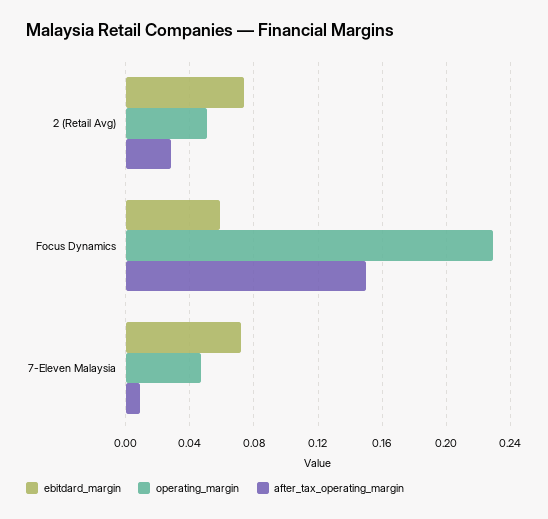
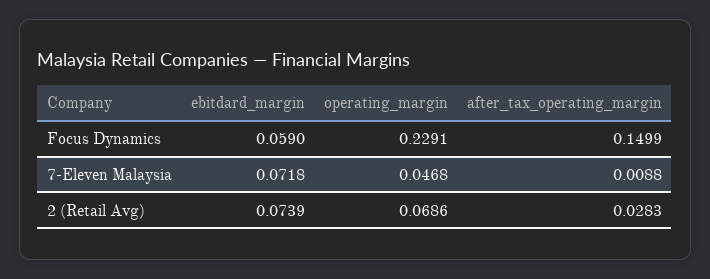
operating_margin, 2 (Retail Avg): 0.05 -> 0.0686

